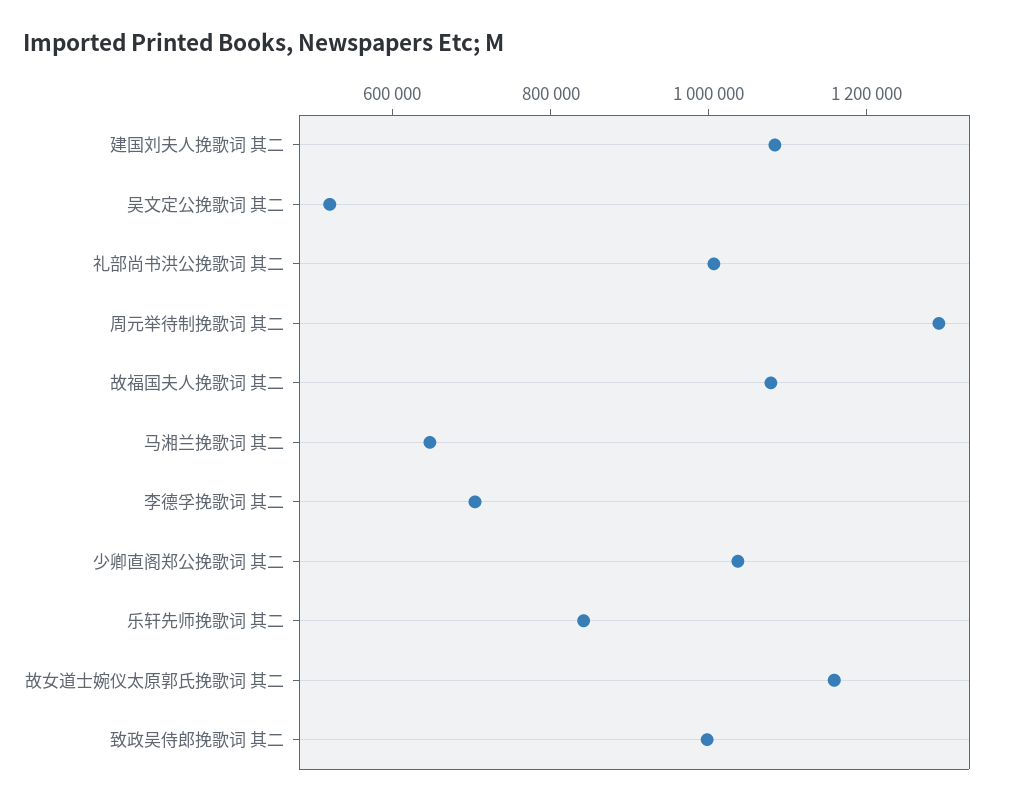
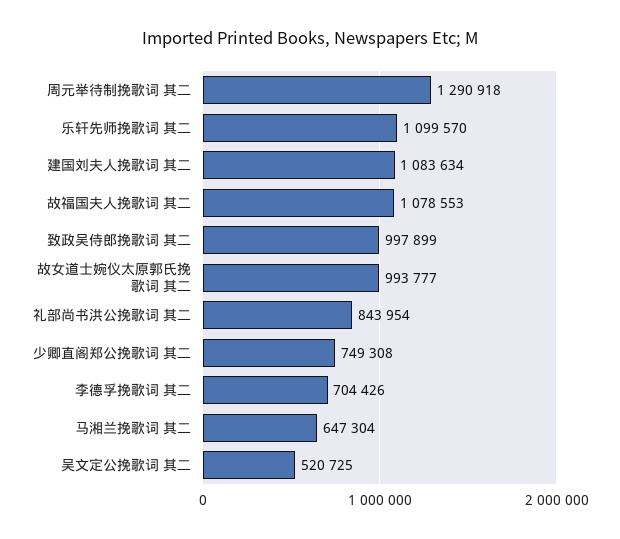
礼部尚书洪公挽歌词 其二: 1000000 -> 843954
少卿直阁郑公挽歌词 其二: 1050000 -> 749308
乐轩先师挽歌词 其二: 850000 -> 1099570
故女道士婉仪太原郭氏挽歌词 其二: 1150000 -> 993777

